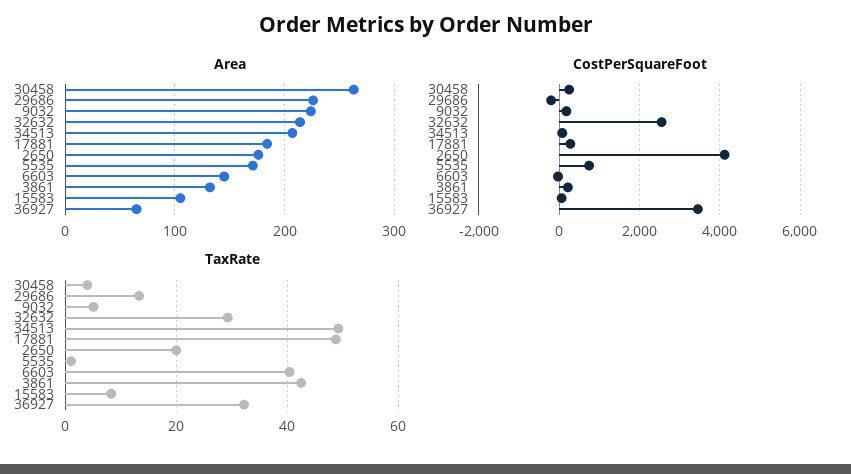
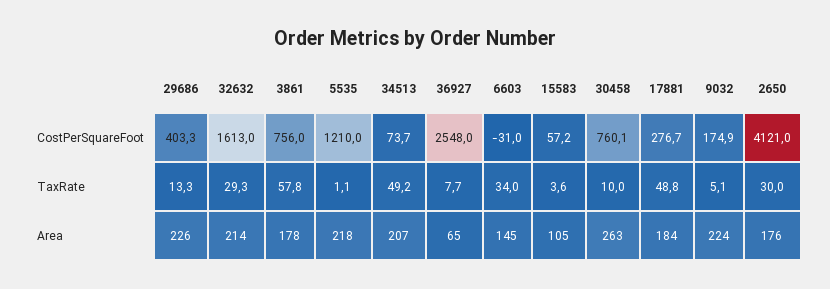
Area, 5535: 170 -> 218
Area, 3861: 130 -> 178
CostPerSquareFoot, 30458: 200 -> 760.1
CostPerSquareFoot, 29686: -200 -> 403.3
CostPerSquareFoot, 32632: 2600 -> 1613
CostPerSquareFoot, 5535: 800 -> 1210
CostPerSquareFoot, 3861: 200 -> 756
CostPerSquareFoot, 36927: 3400 -> 2548
TaxRate, 30458: 4 -> 10
TaxRate, 2650: 20 -> 30
TaxRate, 6603: 40 -> 34
TaxRate, 3861: 42 -> 57.8
TaxRate, 15583: 8 -> 3.6
TaxRate, 36927: 32 -> 7.7

